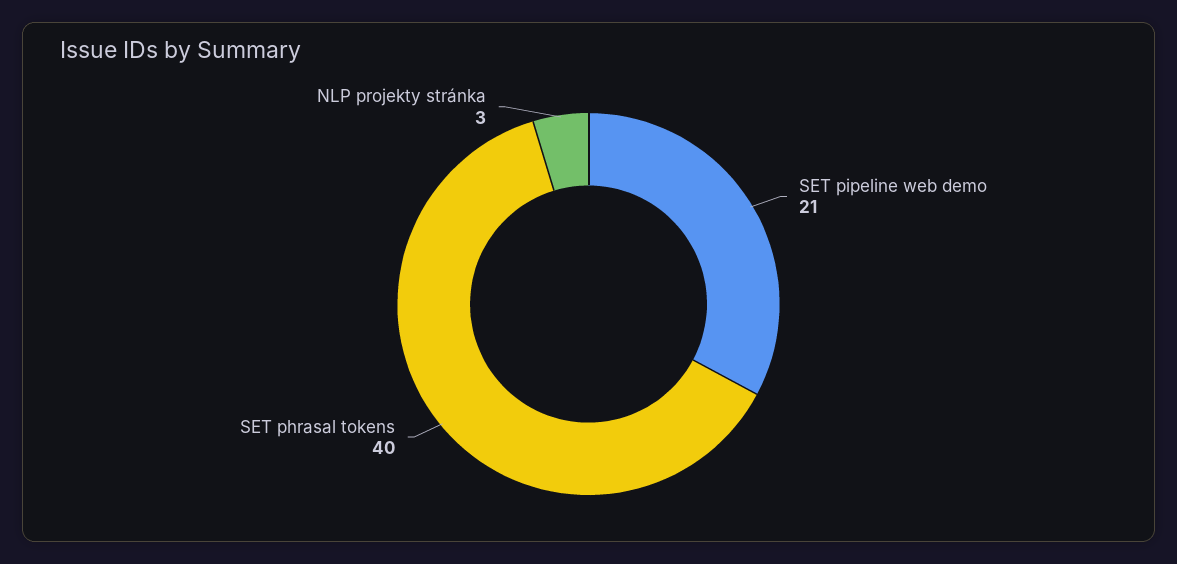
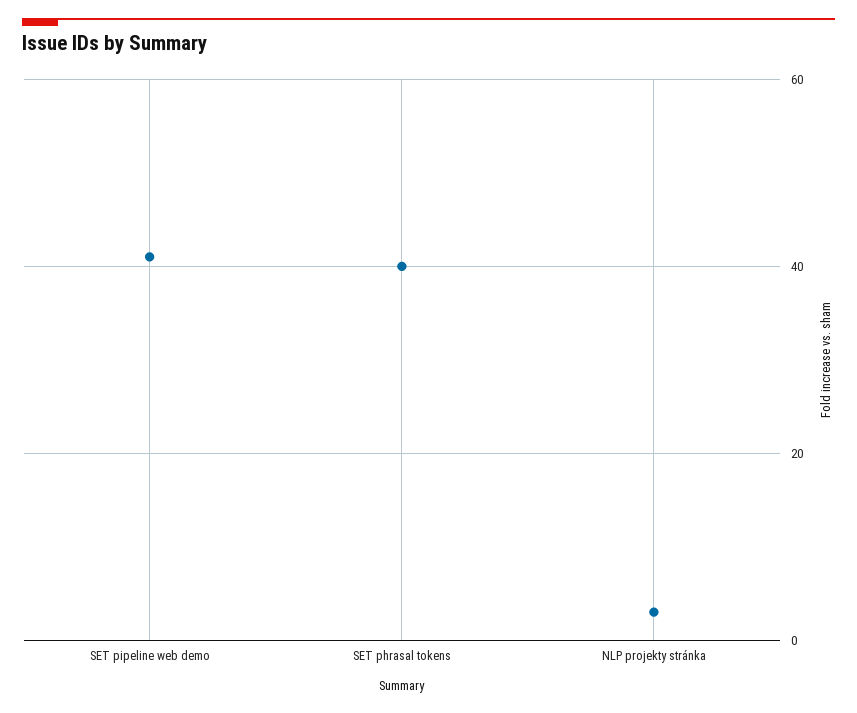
SET pipeline web demo: 21 -> 40

